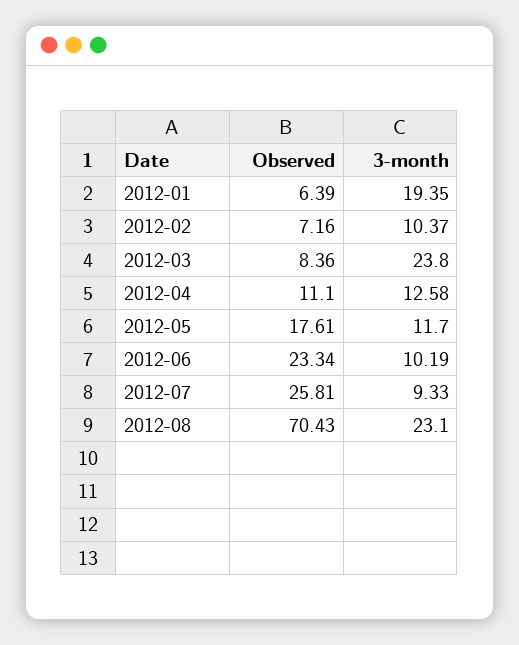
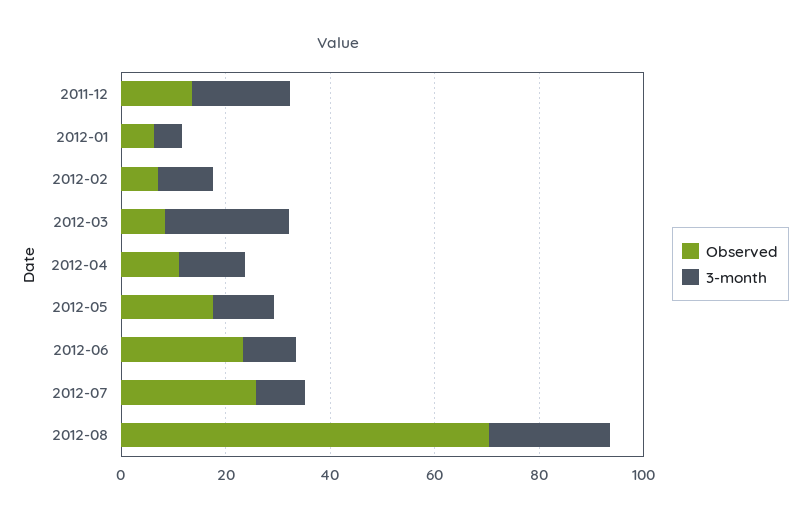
3-month, 2012-01: 19.35 -> 5
Observed, 2011-12: none -> 15
3-month, 2011-12: none -> 20

